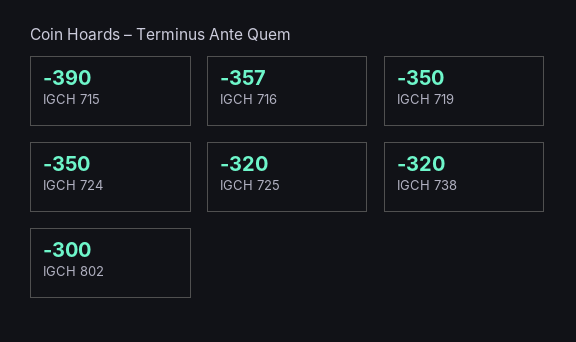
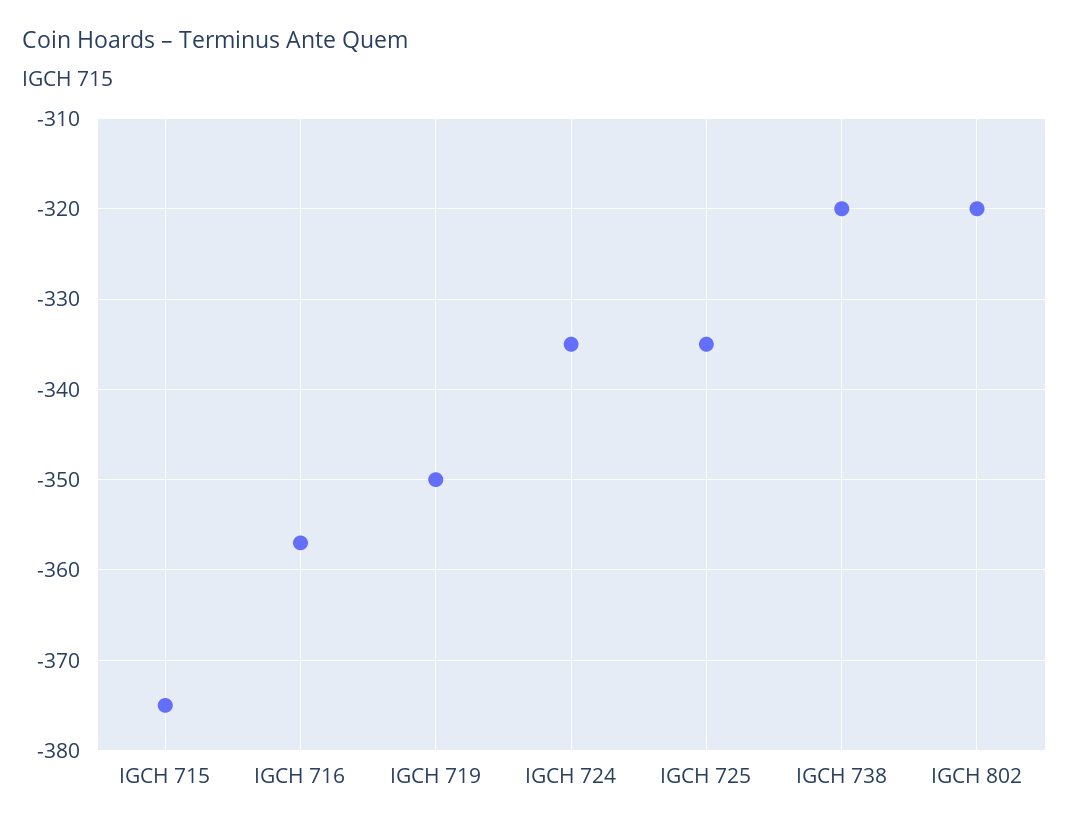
IGCH 715: -390 -> -375
IGCH 724: -350 -> -335
IGCH 725: -320 -> -335
IGCH 802: -300 -> -320

